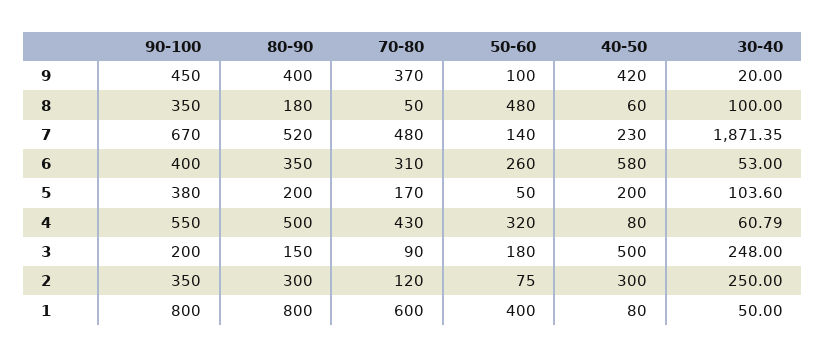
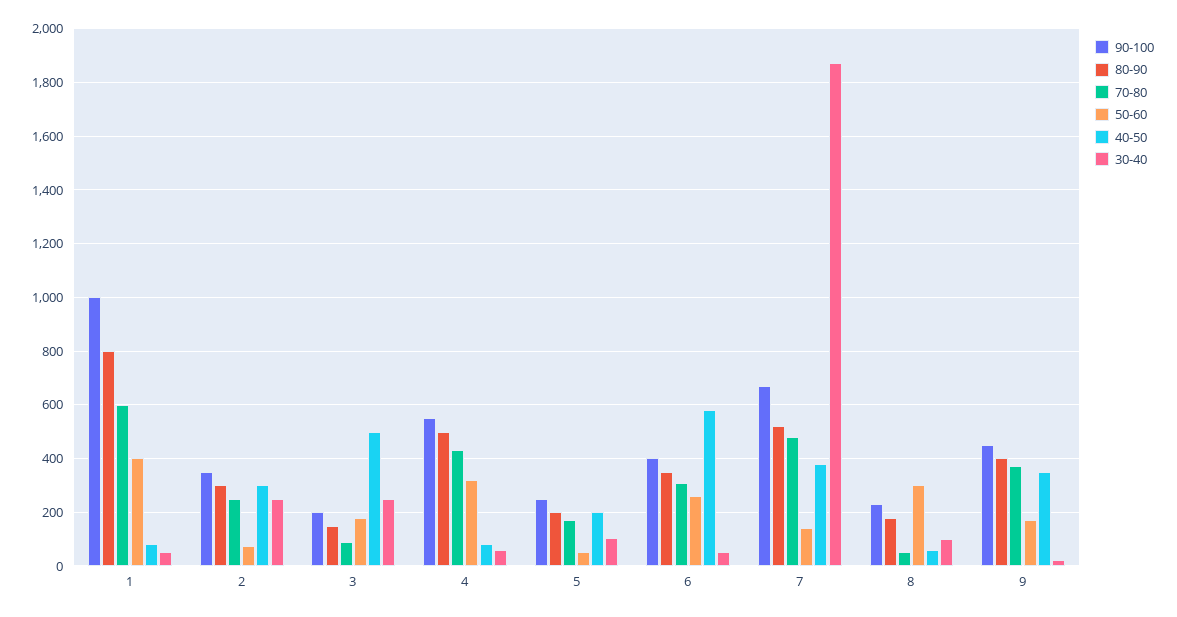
50-60, 9: 100 -> 175
40-50, 9: 420 -> 350
90-100, 8: 350 -> 225
50-60, 8: 480 -> 300
40-50, 7: 230 -> 375
90-100, 5: 380 -> 250
70-80, 2: 120 -> 250
90-100, 1: 800 -> 1000

